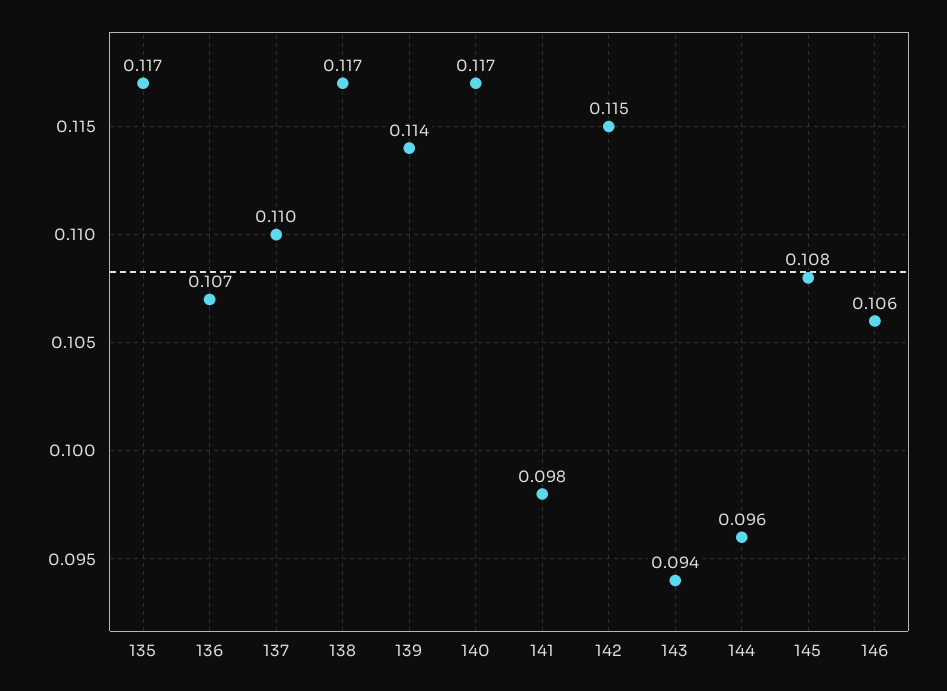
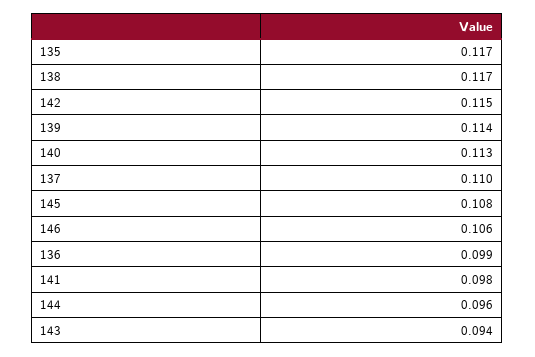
136: 0.107 -> 0.099
140: 0.117 -> 0.113

